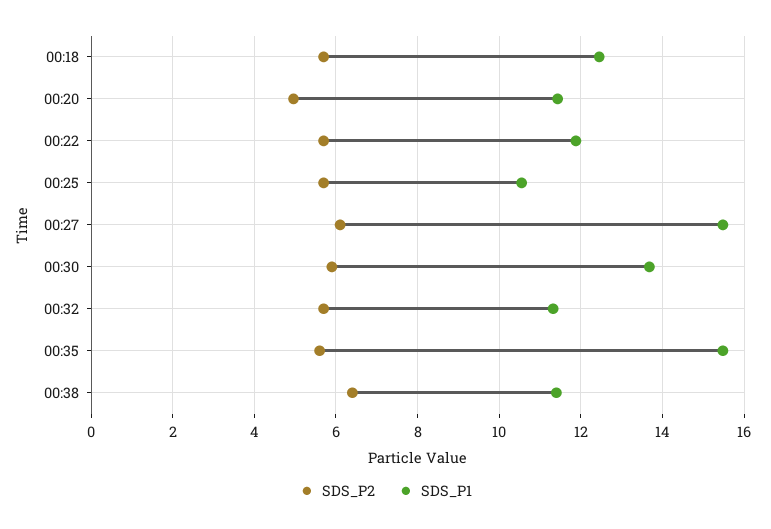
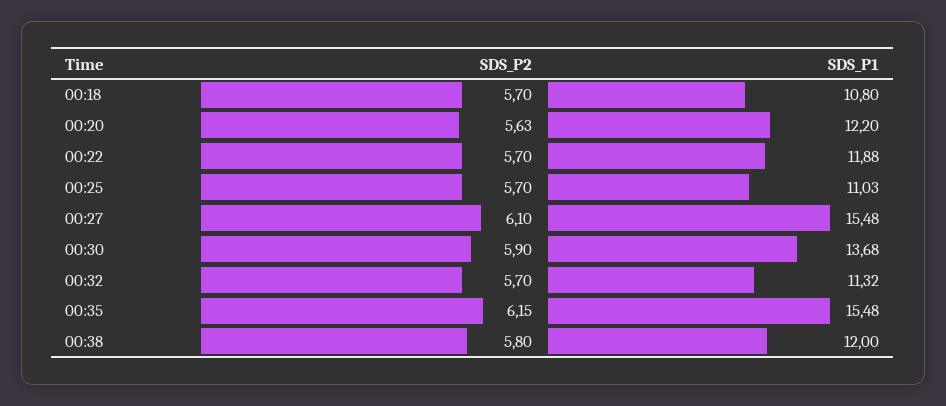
SDS_P1, 00:18: 12.4 -> 10.8
SDS_P2, 00:20: 5 -> 5.63
SDS_P1, 00:20: 11.4 -> 12.2
SDS_P1, 00:25: 10.6 -> 11.03
SDS_P2, 00:35: 5.6 -> 6.15
SDS_P2, 00:38: 6.4 -> 5.8
SDS_P1, 00:38: 11.4 -> 12

